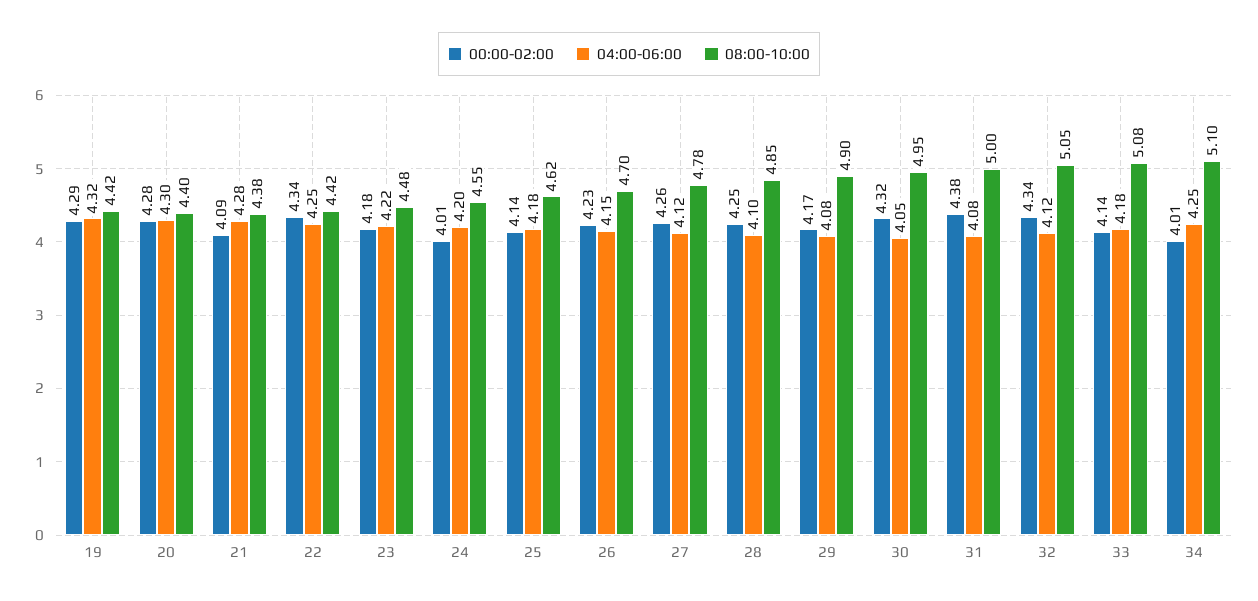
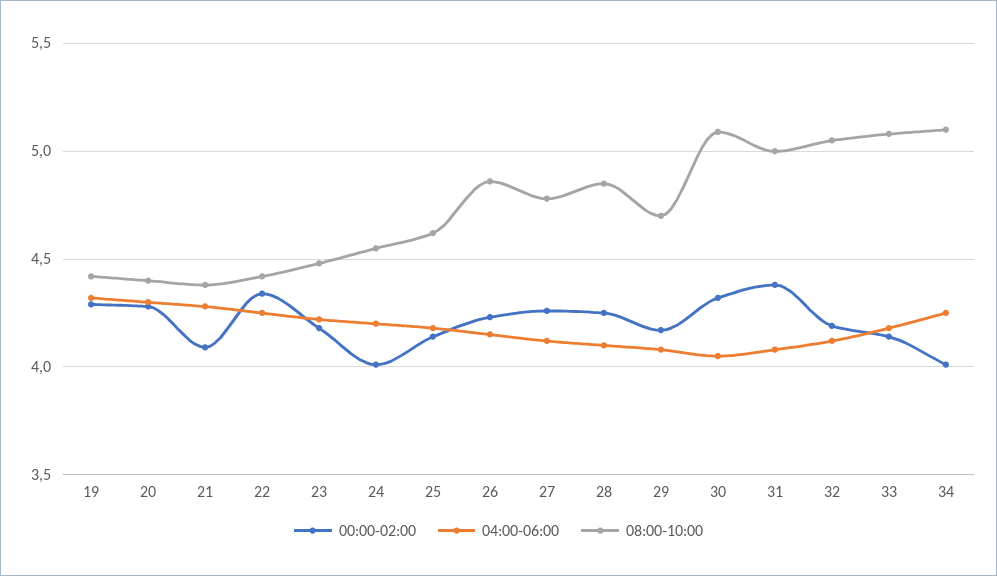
08:00-10:00, 26: 4.7 -> 4.85
08:00-10:00, 29: 4.9 -> 4.7
08:00-10:00, 30: 4.95 -> 5.1
00:00-02:00, 32: 4.34 -> 4.2

